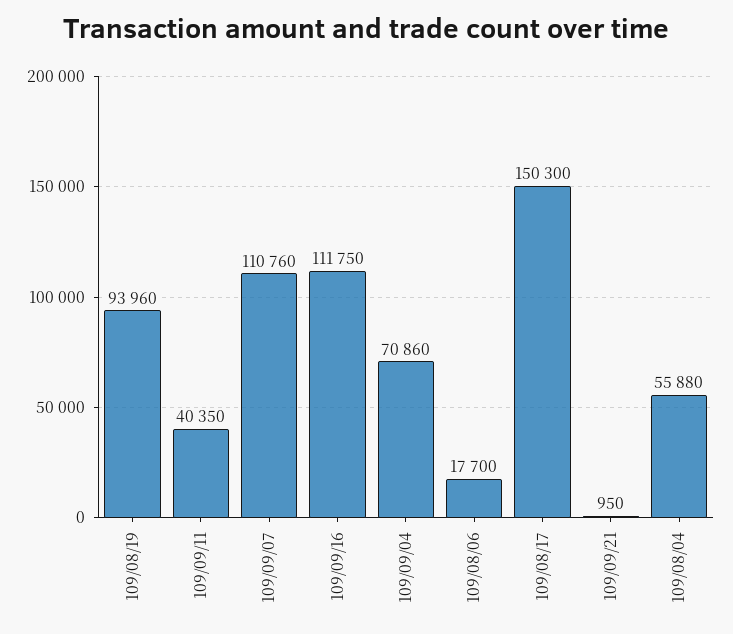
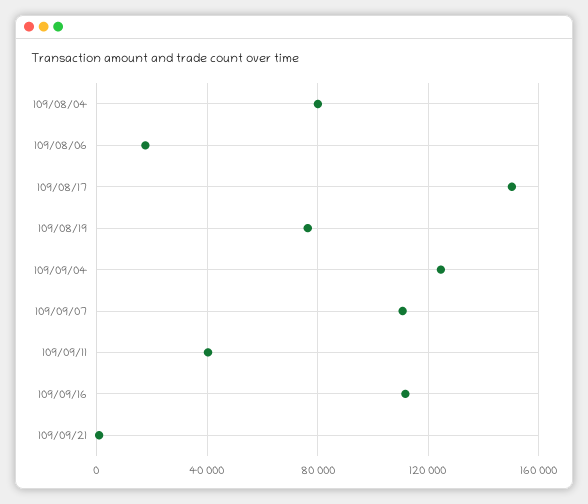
109/08/19: 93960 -> 75000
109/09/04: 70860 -> 125000
109/08/04: 55880 -> 80000

